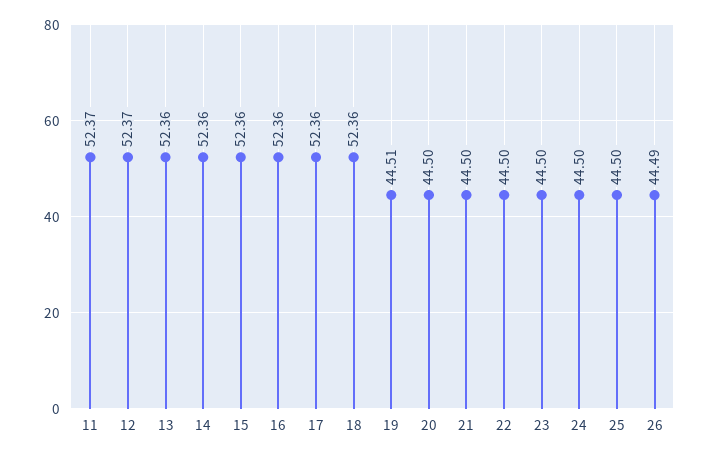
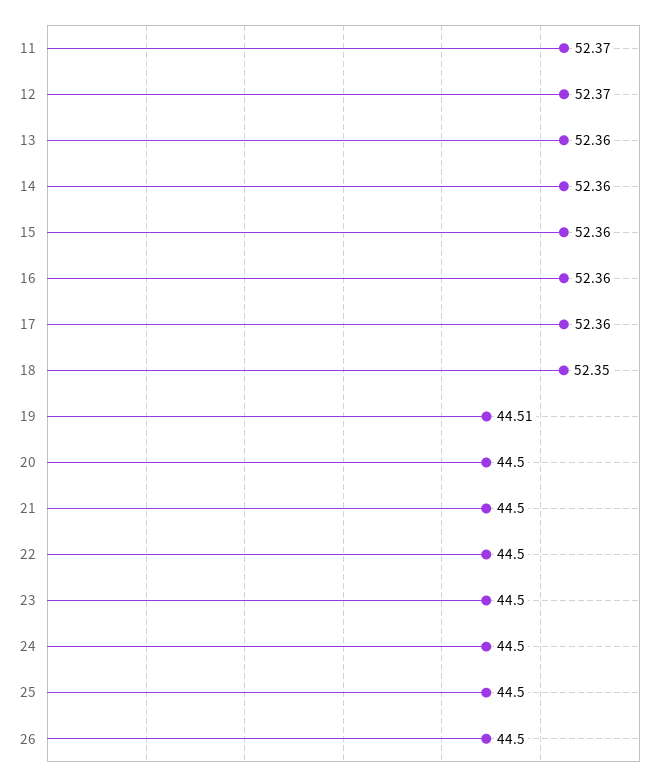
18: 52.36 -> 52.35
26: 44.49 -> 44.5

